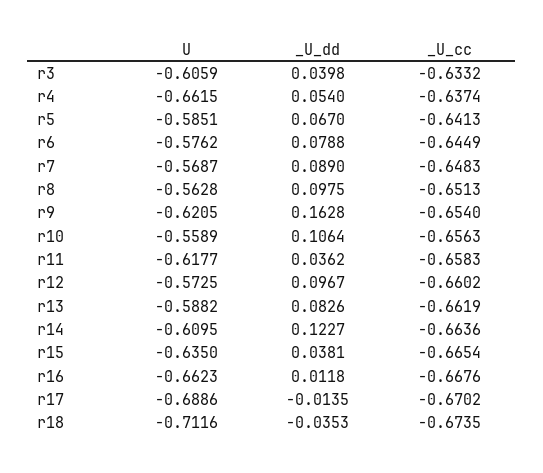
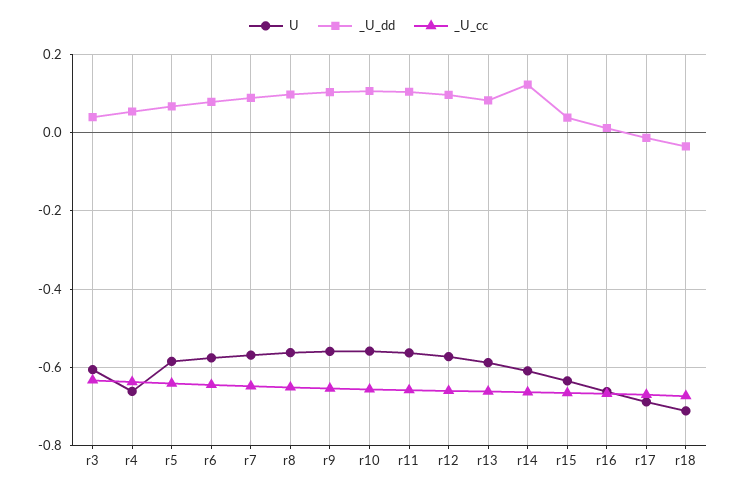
U, r9: -0.6205 -> -0.56
_U_dd, r9: 0.1628 -> 0.1
U, r11: -0.6177 -> -0.56
_U_dd, r11: 0.0362 -> 0.1

